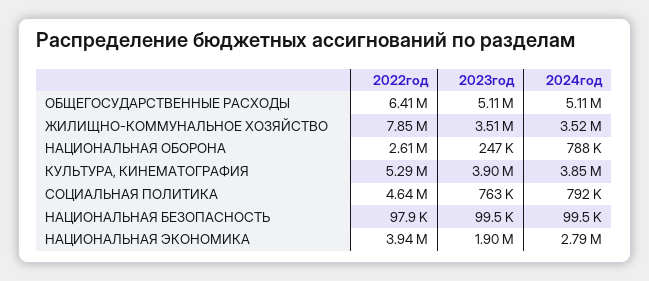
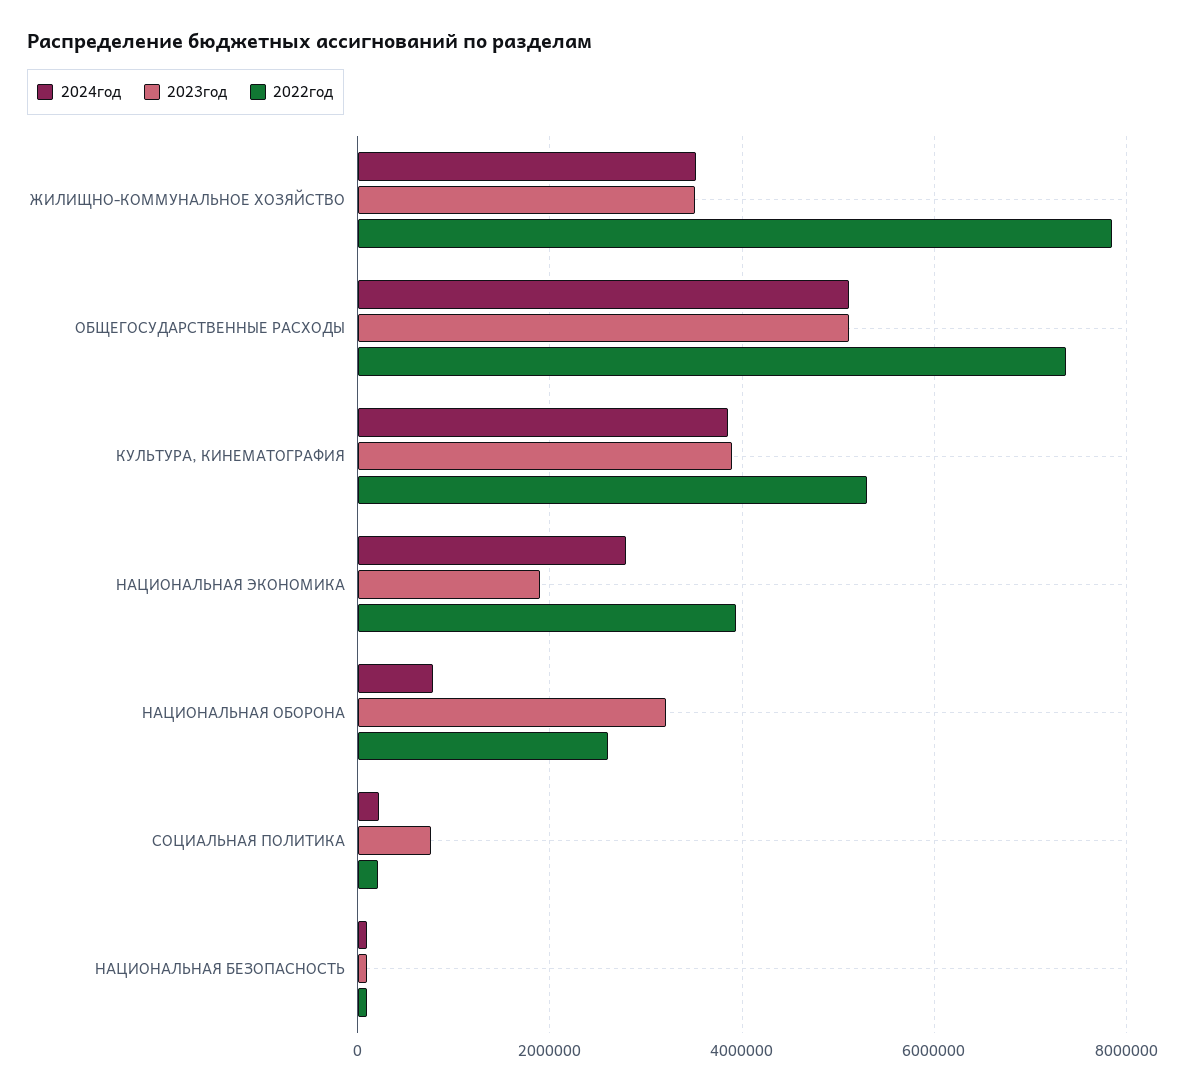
2022год, ОБЩЕГОСУДАРСТВЕННЫЕ РАСХОДЫ: 6410000 -> 7400000
2023год, НАЦИОНАЛЬНАЯ ОБОРОНА: 247000 -> 3200000
2022год, СОЦИАЛЬНАЯ ПОЛИТИКА: 4640000 -> 200000
2024год, СОЦИАЛЬНАЯ ПОЛИТИКА: 792000 -> 200000

